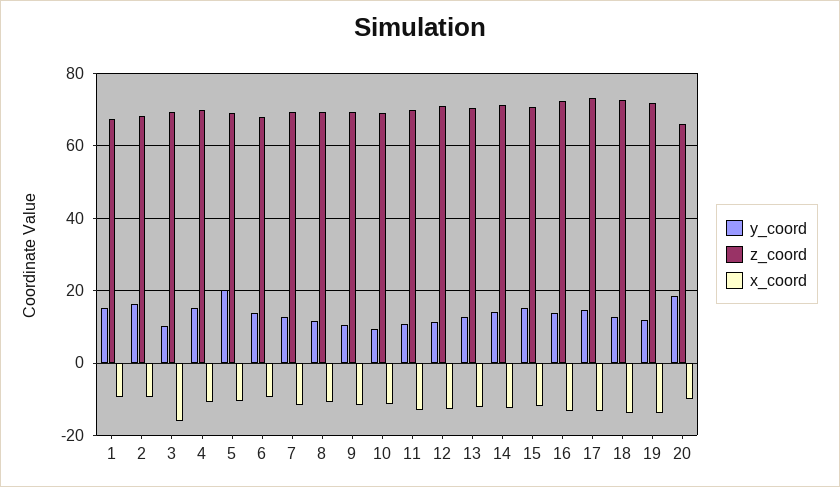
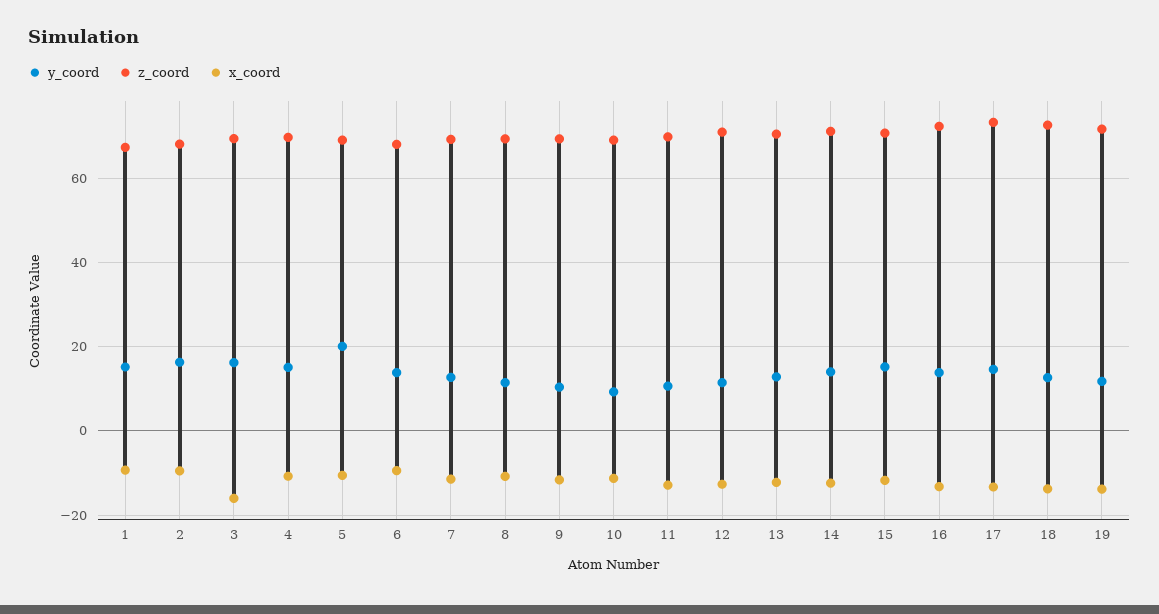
y_coord, 3: 10 -> 16
y_coord, 20: 18 -> none
z_coord, 20: 66 -> none
x_coord, 20: -10 -> none

